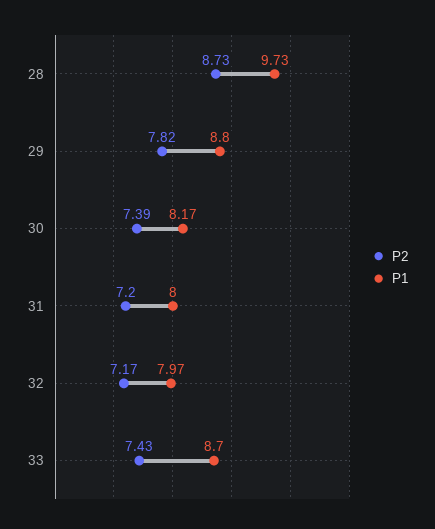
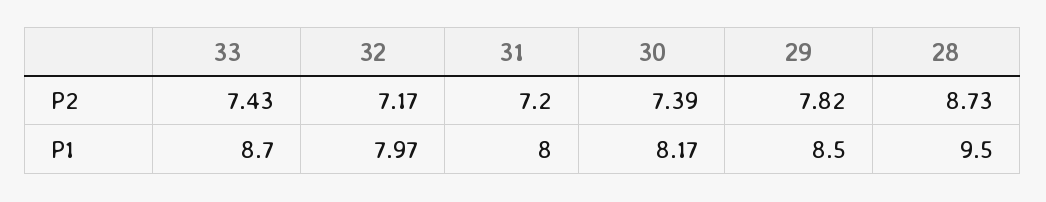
P1, 28: 9.73 -> 9.5
P1, 29: 8.8 -> 8.5

